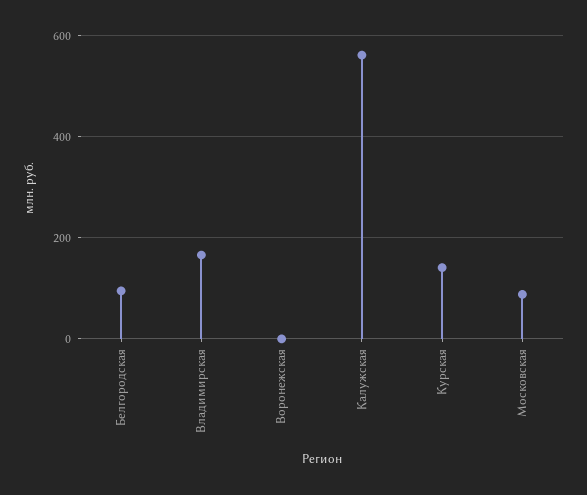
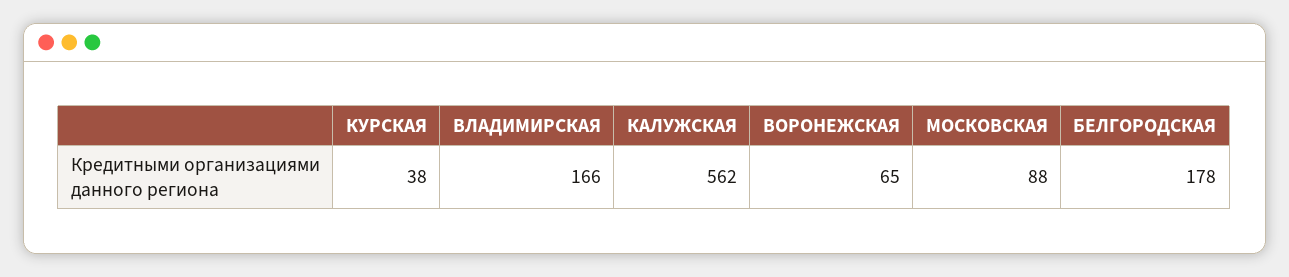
Белгородская: 100 -> 178
Воронежская: 0 -> 65
Курская: 140 -> 38

